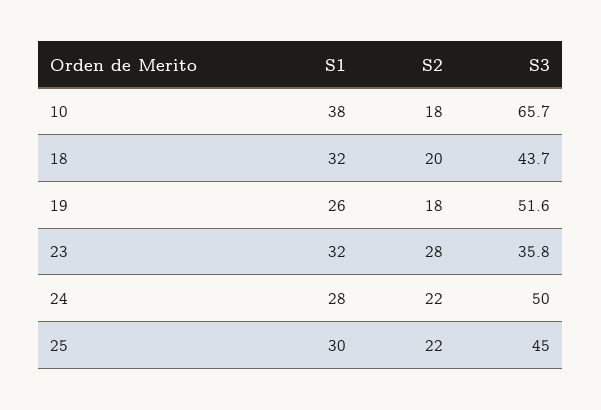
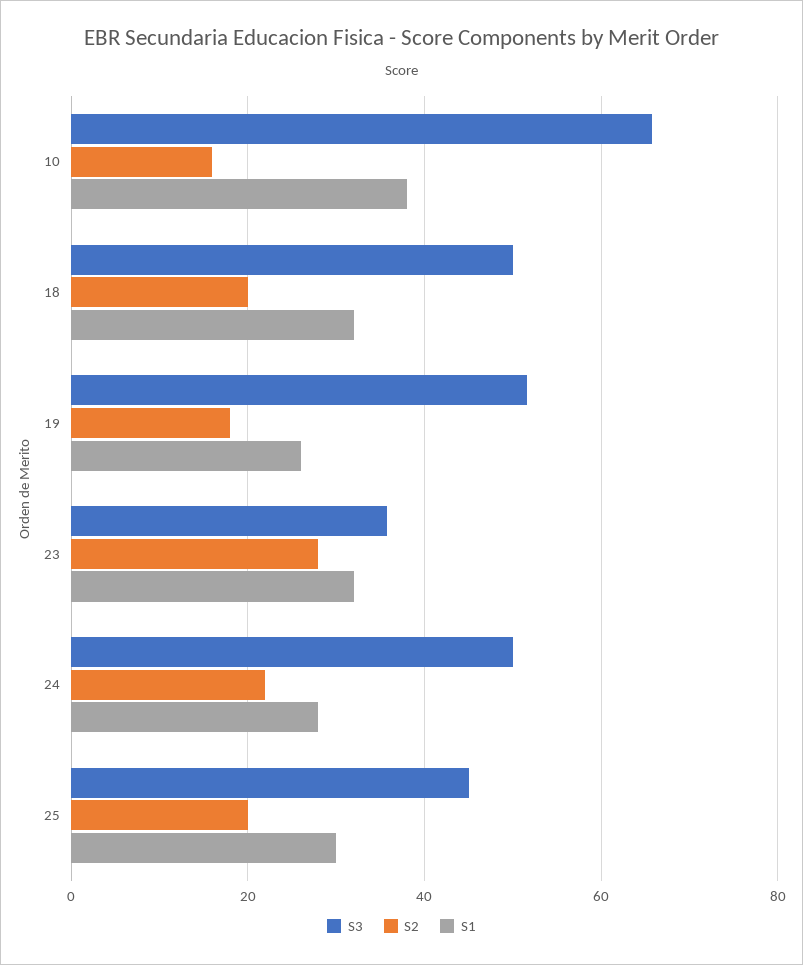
S2, 10: 18 -> 16
S3, 18: 43.7 -> 50
S2, 25: 22 -> 20

